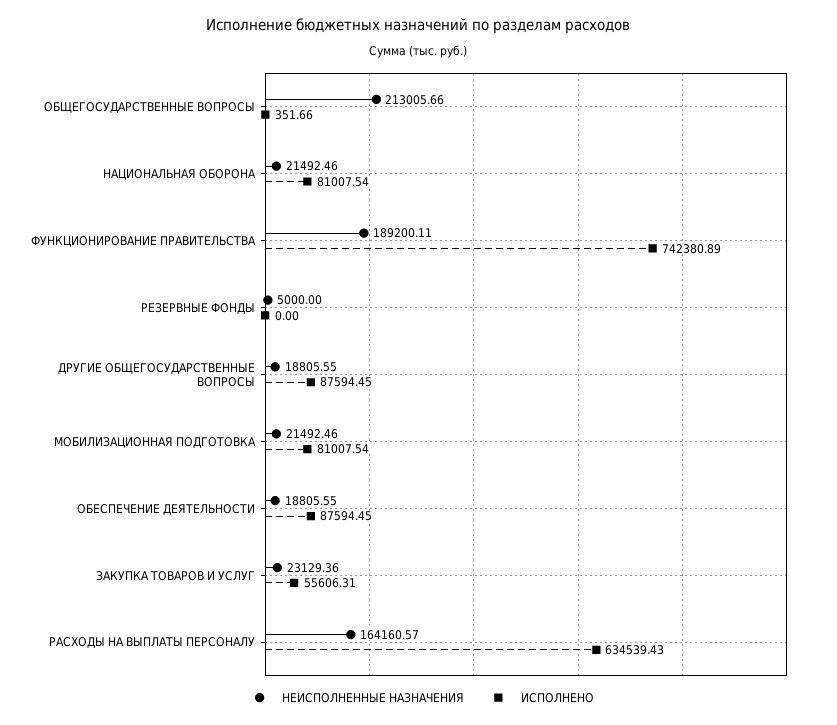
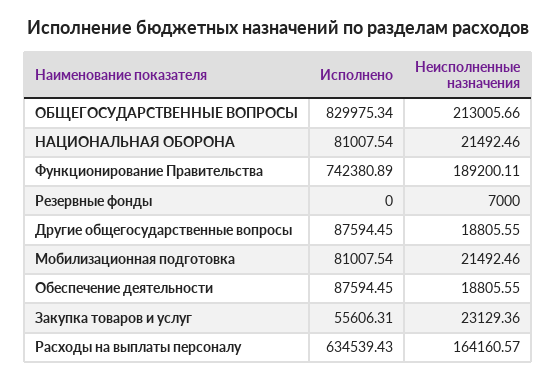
ИСПОЛНЕНО, ОБЩЕГОСУДАРСТВЕННЫЕ ВОПРОСЫ: 351.66 -> 829975.34
НЕИСПОЛНЕННЫЕ НАЗНАЧЕНИЯ, РЕЗЕРВНЫЕ ФОНДЫ: 5000 -> 7000

